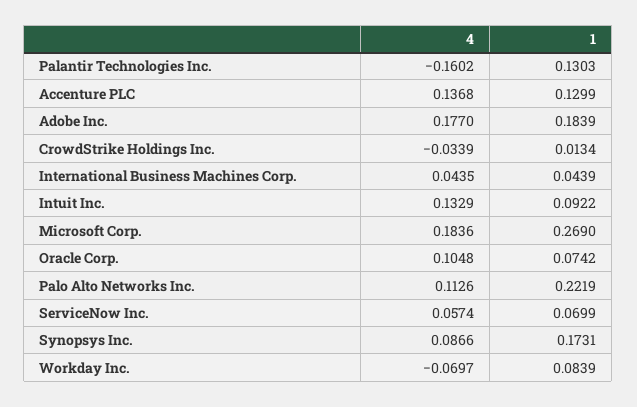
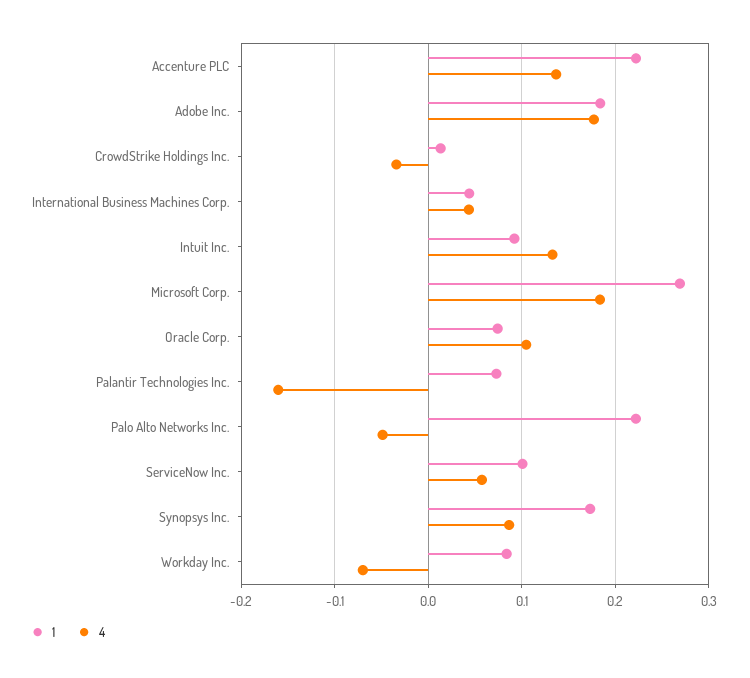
1, Palantir Technologies Inc.: 0.1303 -> 0.07
1, Accenture PLC: 0.1299 -> 0.22
4, Palo Alto Networks Inc.: 0.1126 -> -0.05
1, ServiceNow Inc.: 0.0699 -> 0.1

